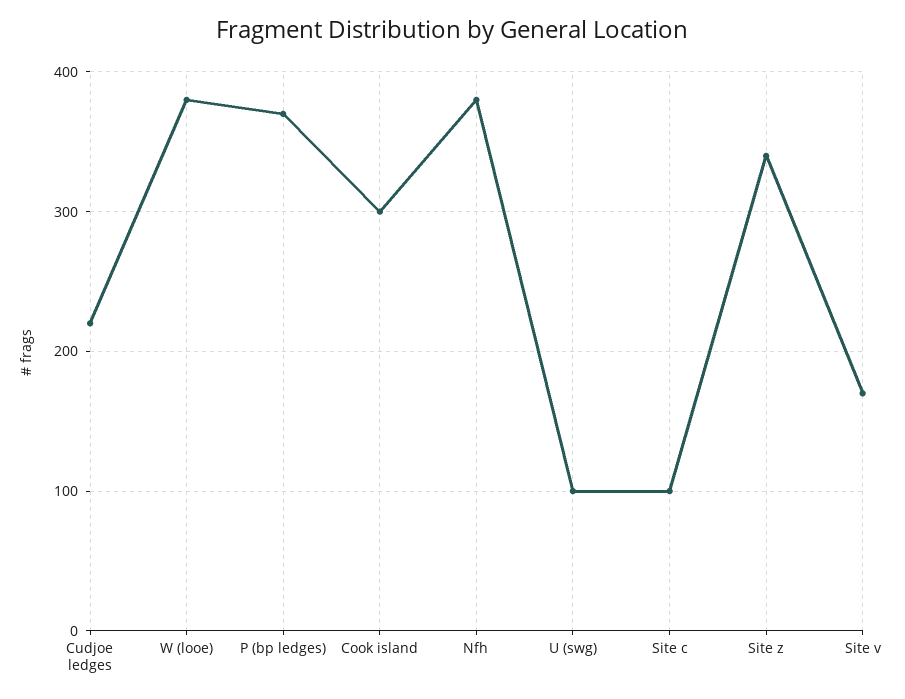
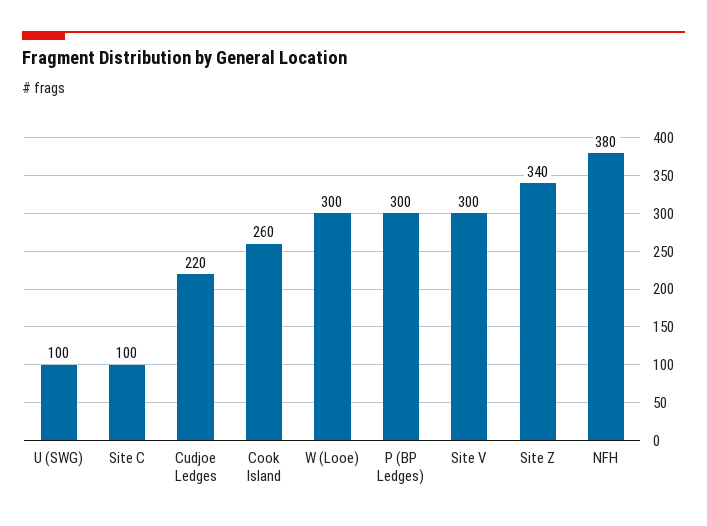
W (looe): 380 -> 300
P (bp ledges): 370 -> 300
Cook island: 300 -> 260
Site v: 170 -> 300

